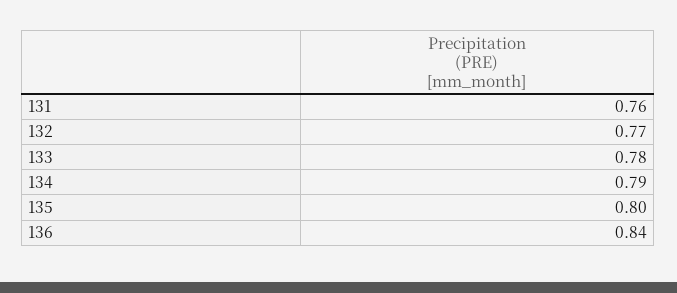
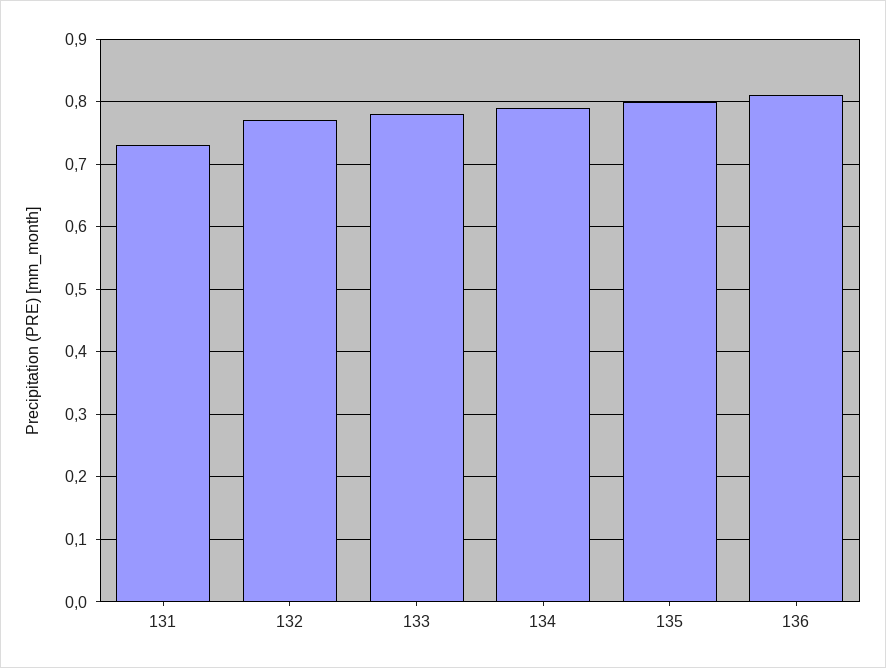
131: 0.76 -> 0.73
136: 0.84 -> 0.81

